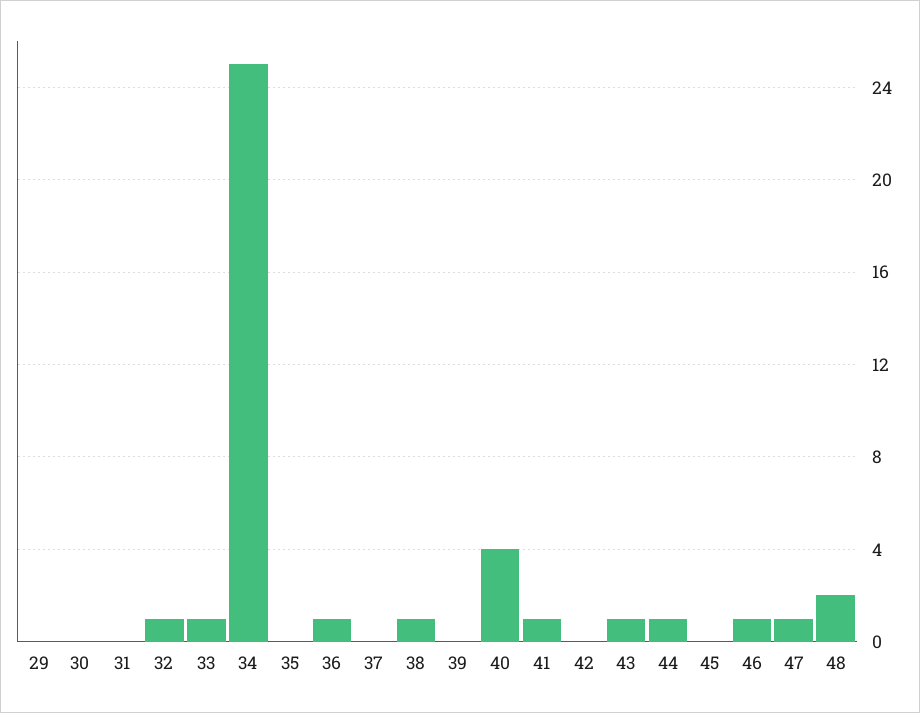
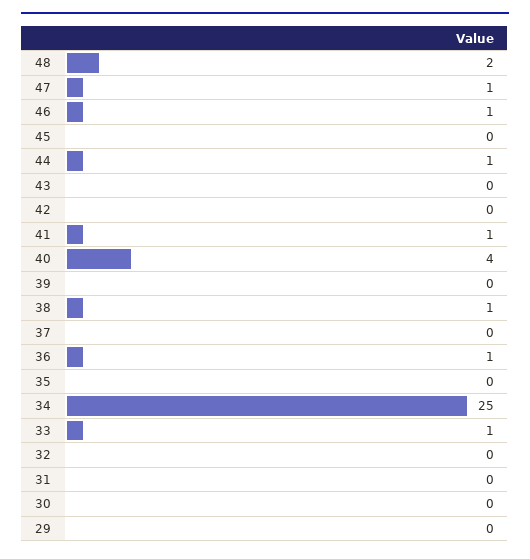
32: 1 -> 0
43: 1 -> 0

